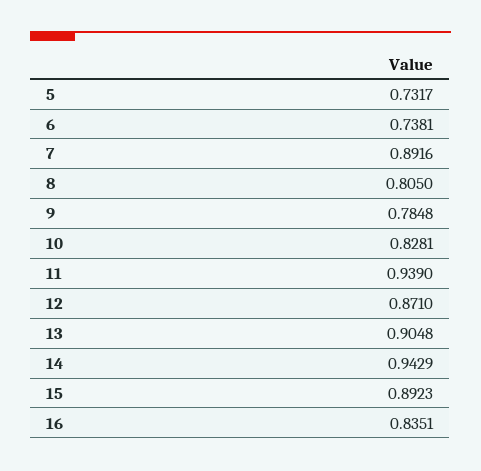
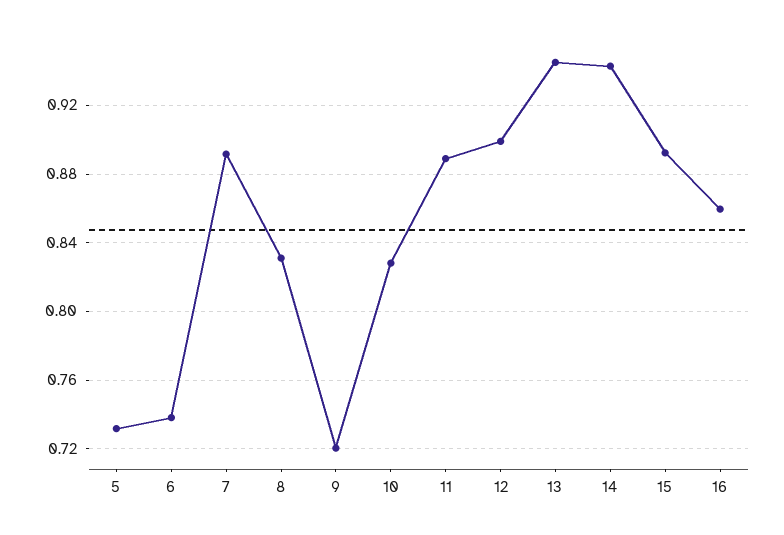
8: 0.805 -> 0.83
9: 0.7848 -> 0.72
11: 0.939 -> 0.89
12: 0.871 -> 0.9
13: 0.9048 -> 0.945
16: 0.8351 -> 0.86

